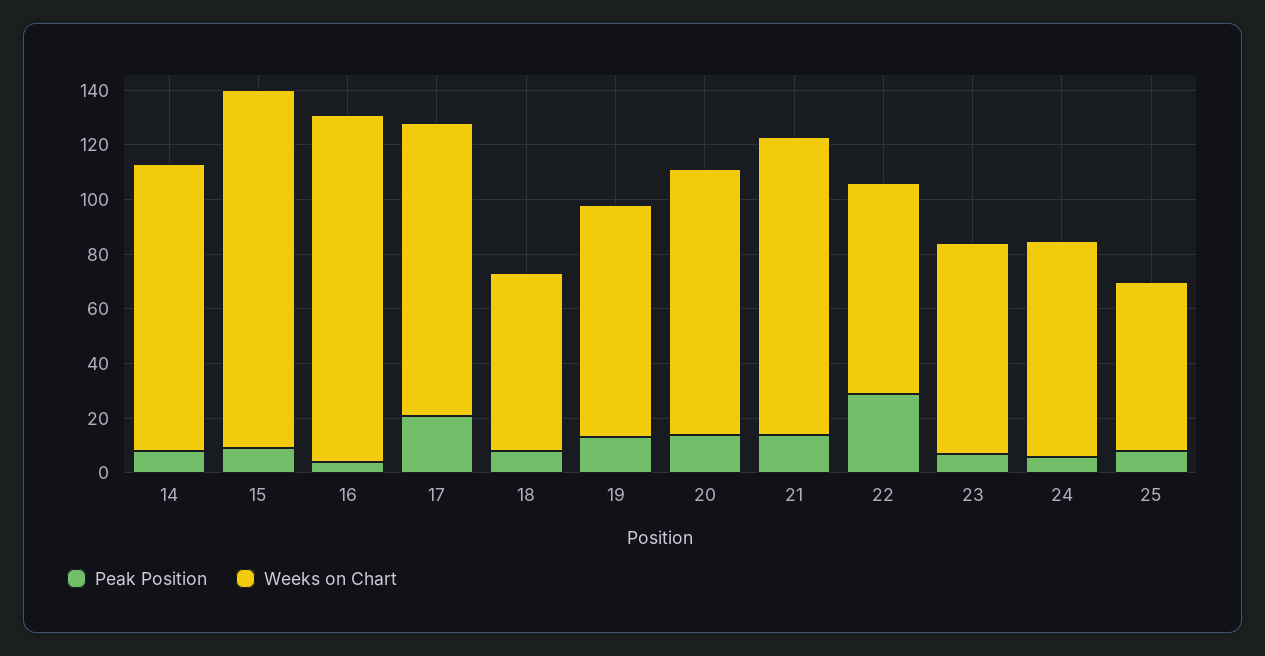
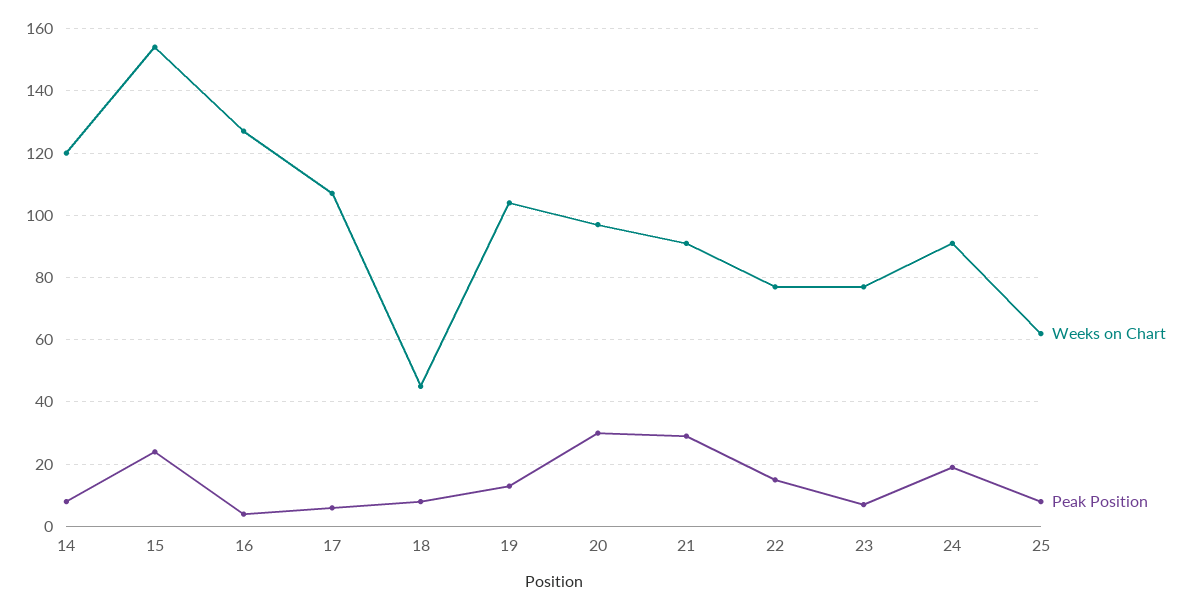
Weeks on Chart, 14: 105 -> 120
Peak Position, 15: 10 -> 25
Weeks on Chart, 15: 130 -> 155
Peak Position, 17: 20 -> 5
Weeks on Chart, 18: 65 -> 45
Weeks on Chart, 19: 85 -> 105
Peak Position, 20: 15 -> 30
Peak Position, 21: 15 -> 30
Weeks on Chart, 21: 110 -> 90
Peak Position, 22: 30 -> 15
Peak Position, 24: 5 -> 20
Weeks on Chart, 24: 80 -> 90

